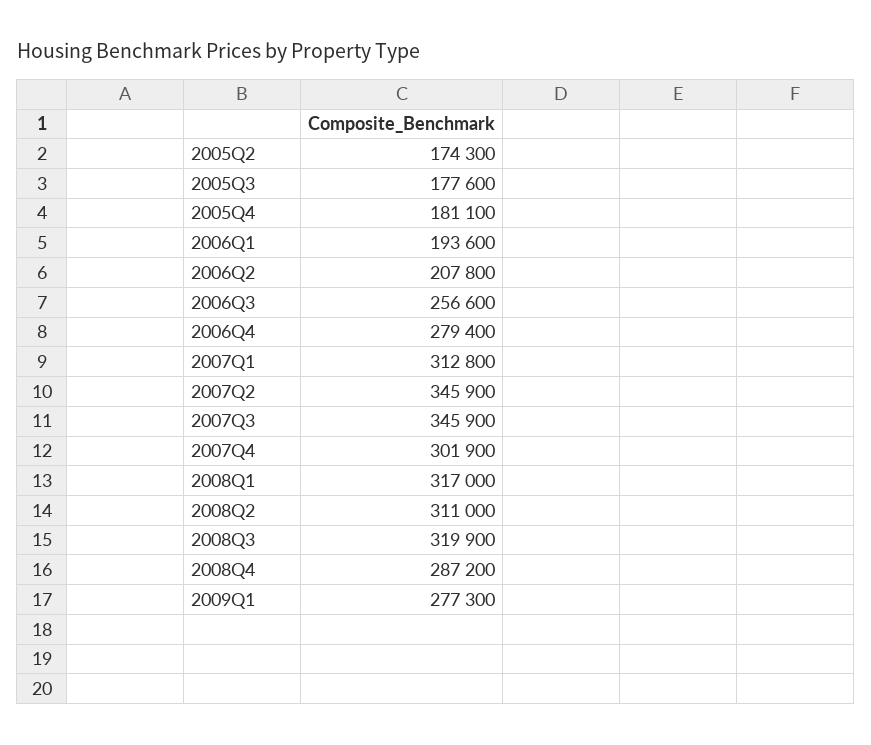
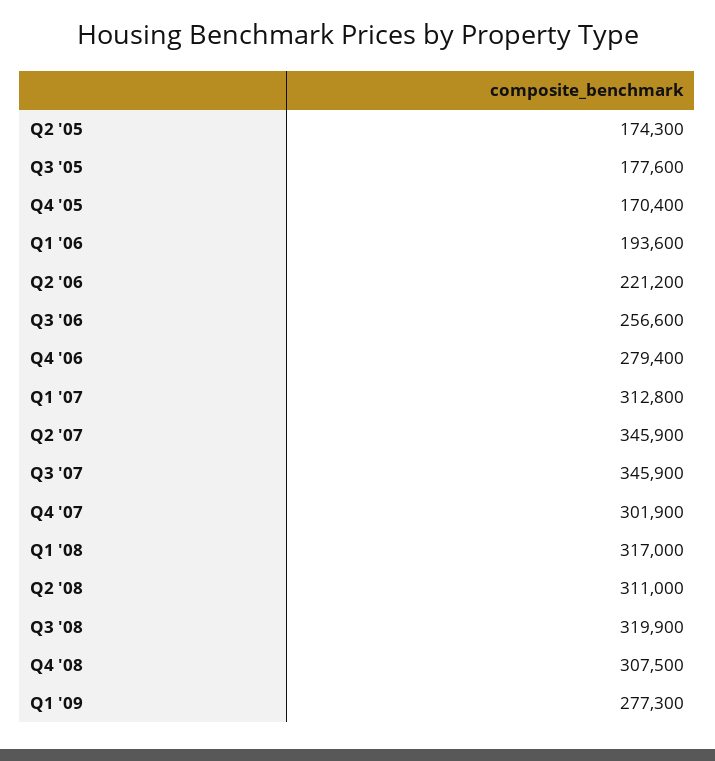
2005Q4: 181100 -> 170400
2006Q2: 207800 -> 221200
2008Q4: 287200 -> 307500

